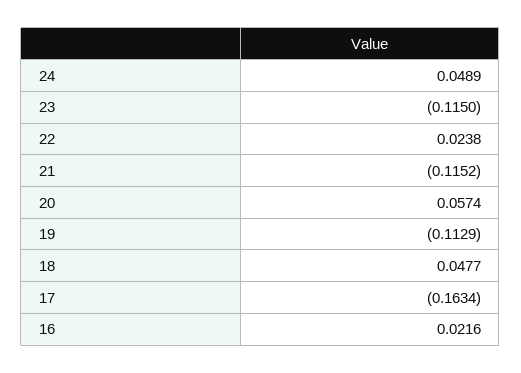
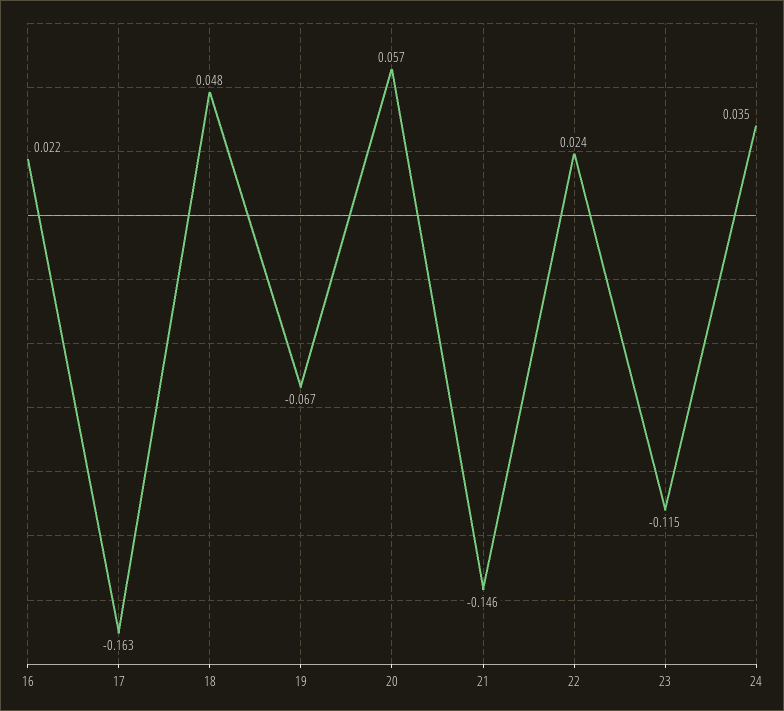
24: 0.0489 -> 0.035
21: -0.1152 -> -0.146
19: -0.1129 -> -0.067

